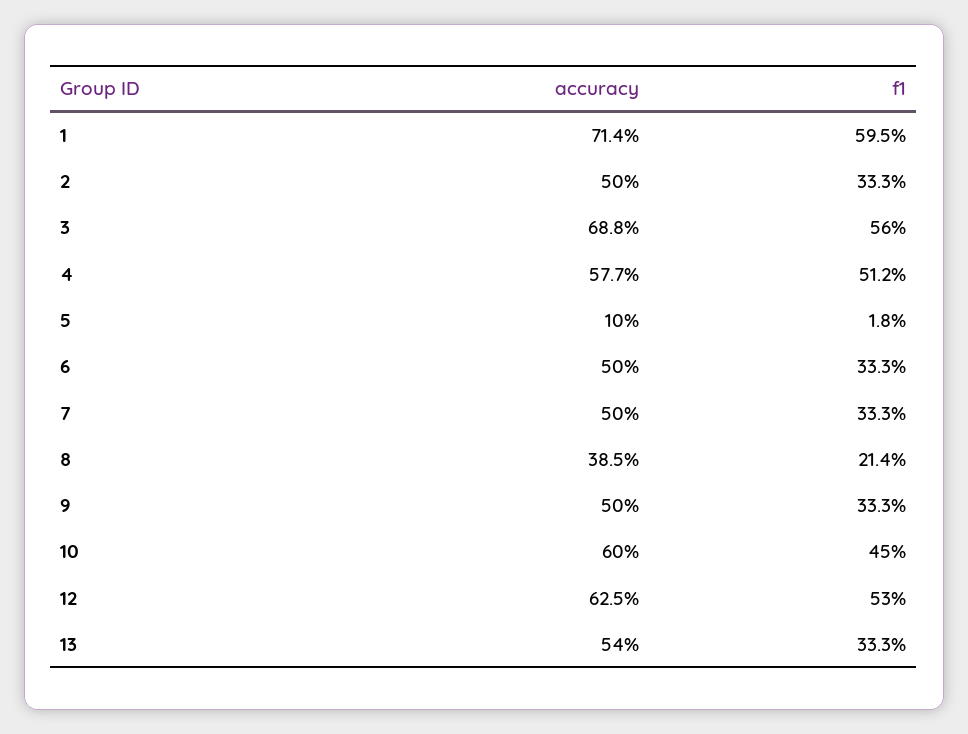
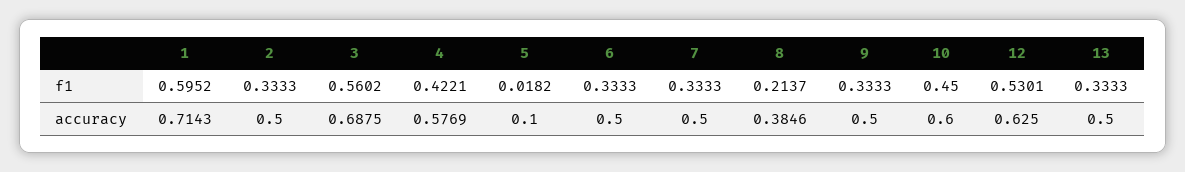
f1, 4: 0.512 -> 0.4221
accuracy, 13: 0.54 -> 0.5

